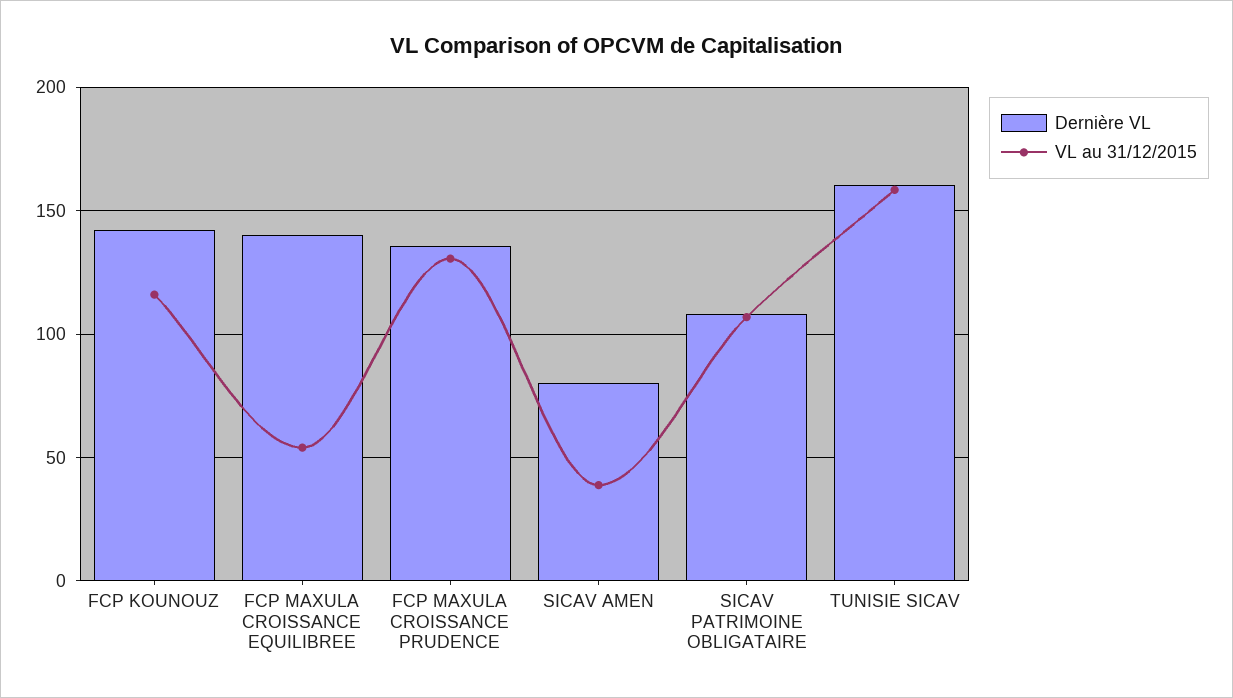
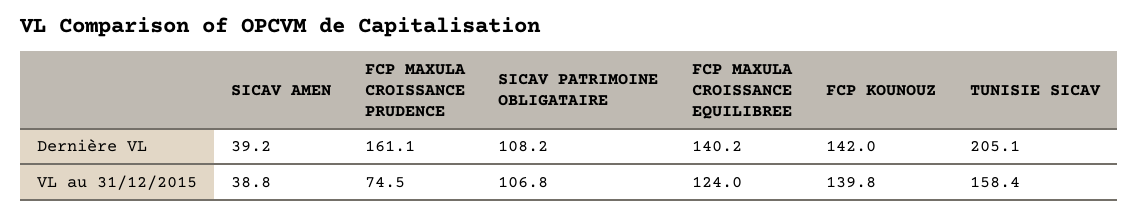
VL au 31/12/2015, FCP KOUNOUZ: 115 -> 139.8
VL au 31/12/2015, FCP MAXULA CROISSANCE EQUILIBREE: 55 -> 124
Dernière VL, FCP MAXULA CROISSANCE PRUDENCE: 135 -> 161.1
VL au 31/12/2015, FCP MAXULA CROISSANCE PRUDENCE: 130 -> 74.5
Dernière VL, SICAV AMEN: 80 -> 39.2
Dernière VL, TUNISIE SICAV: 160 -> 205.1

